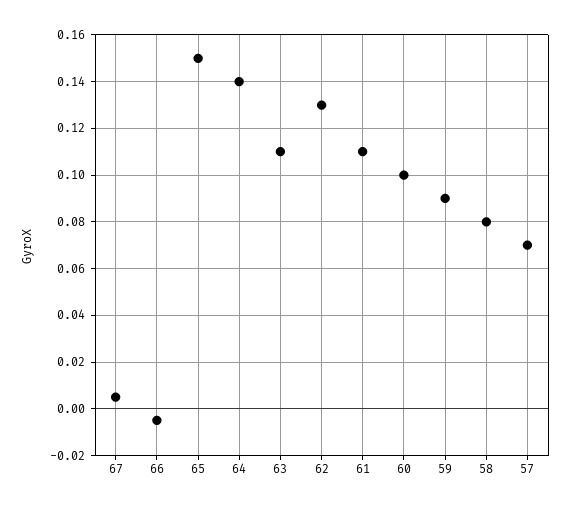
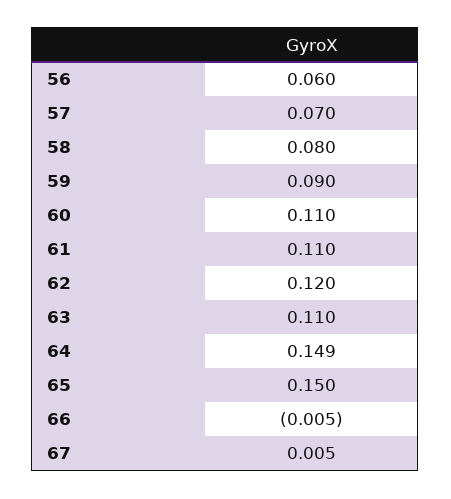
64: 0.14 -> 0.149
62: 0.13 -> 0.12
60: 0.1 -> 0.11
56: none -> 0.06

